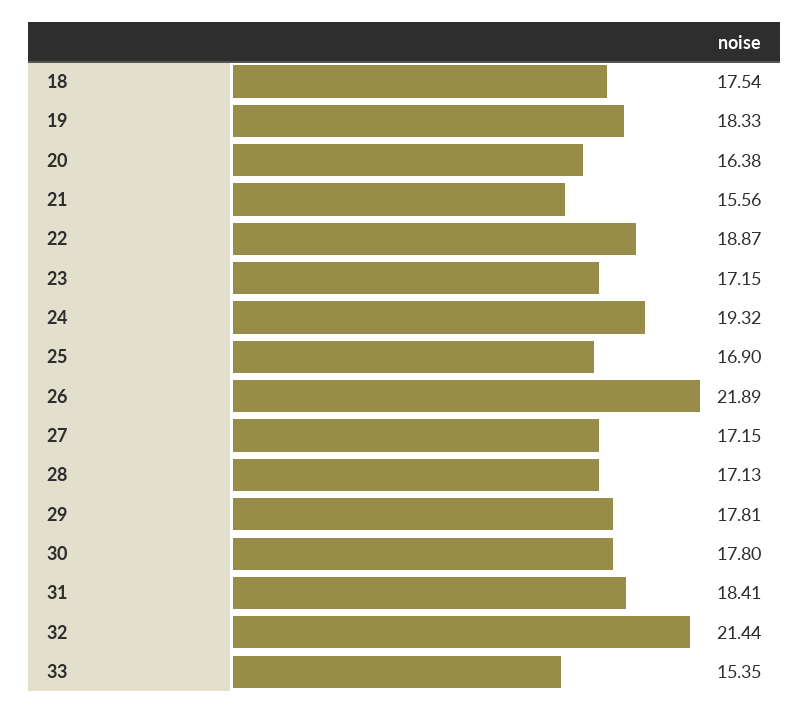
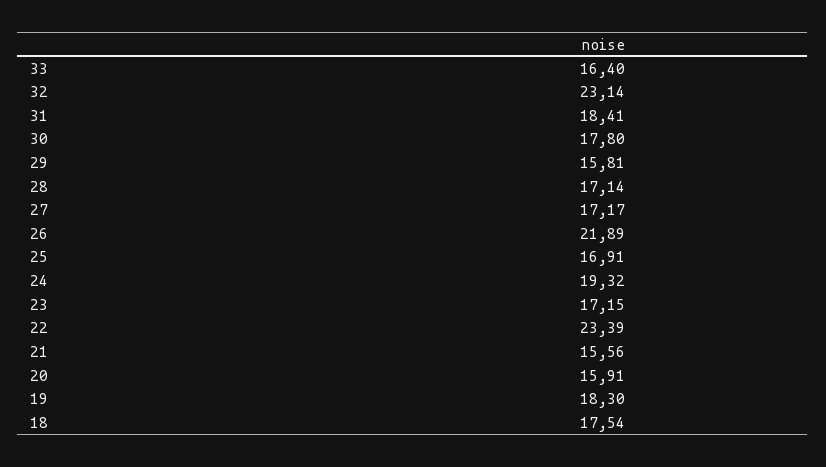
19: 18.33 -> 18.3
20: 16.38 -> 15.91
22: 18.87 -> 23.39
25: 16.9 -> 16.91
27: 17.15 -> 17.17
28: 17.13 -> 17.14
29: 17.81 -> 15.81
32: 21.44 -> 23.14
33: 15.35 -> 16.4

